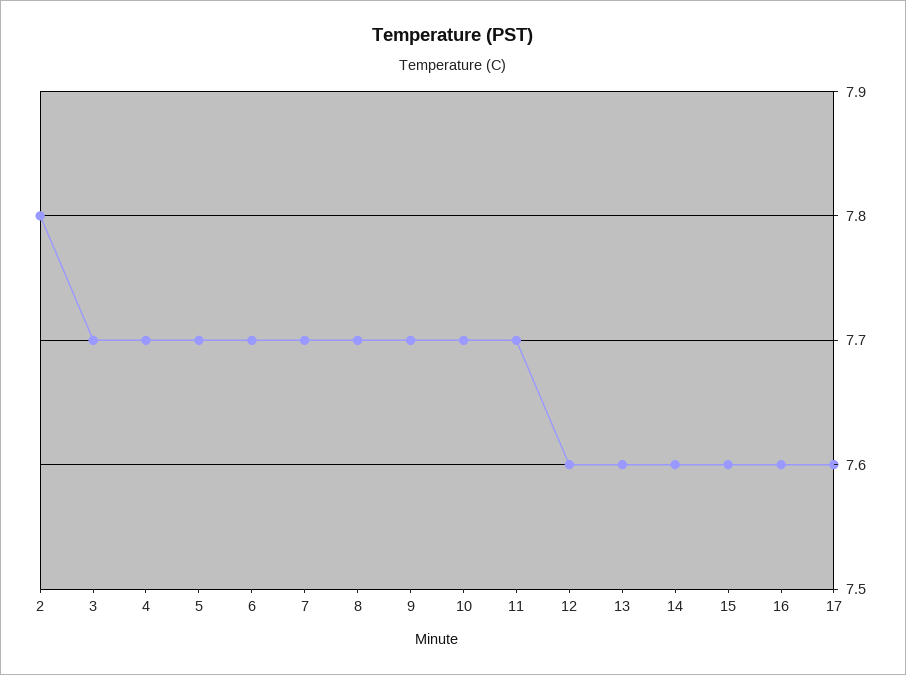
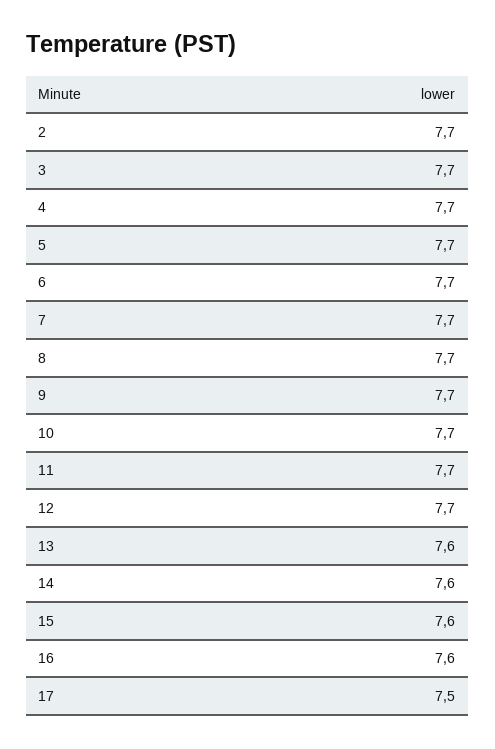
2: 7.8 -> 7.7
12: 7.6 -> 7.7
17: 7.6 -> 7.5

